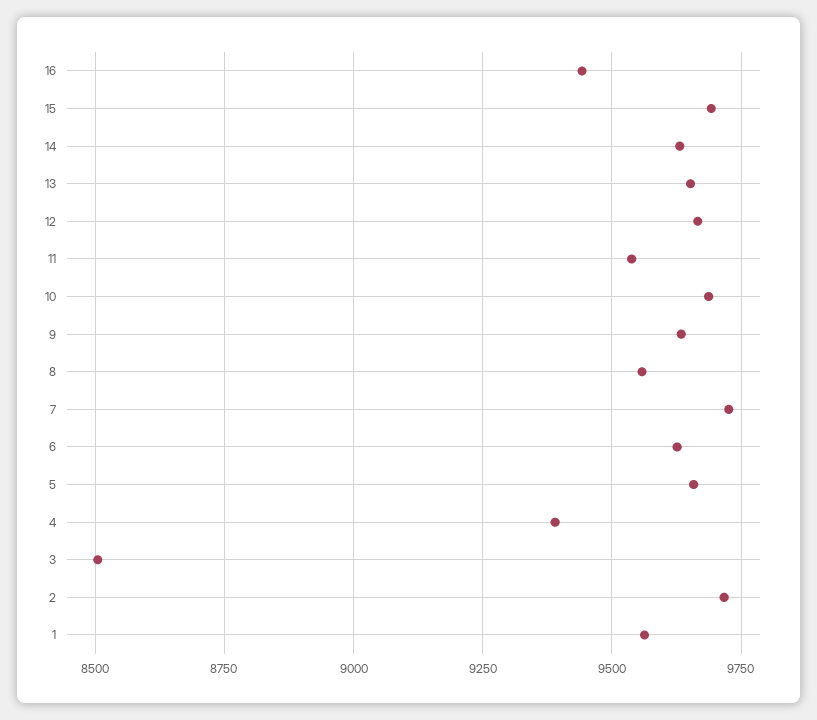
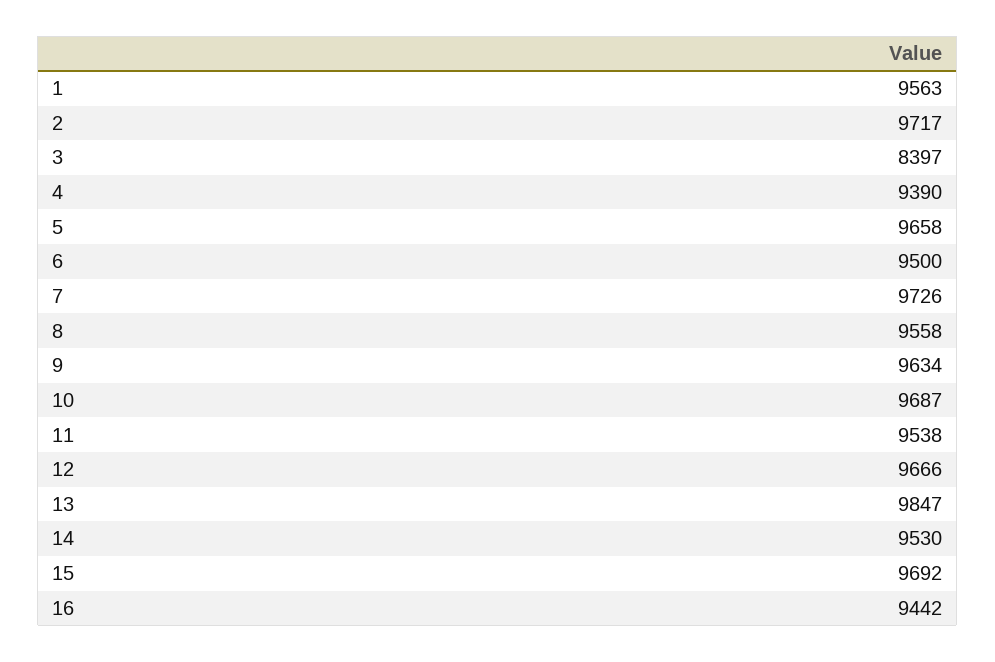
14: 9625 -> 9530
13: 9650 -> 9847
6: 9625 -> 9500
3: 8500 -> 8397

